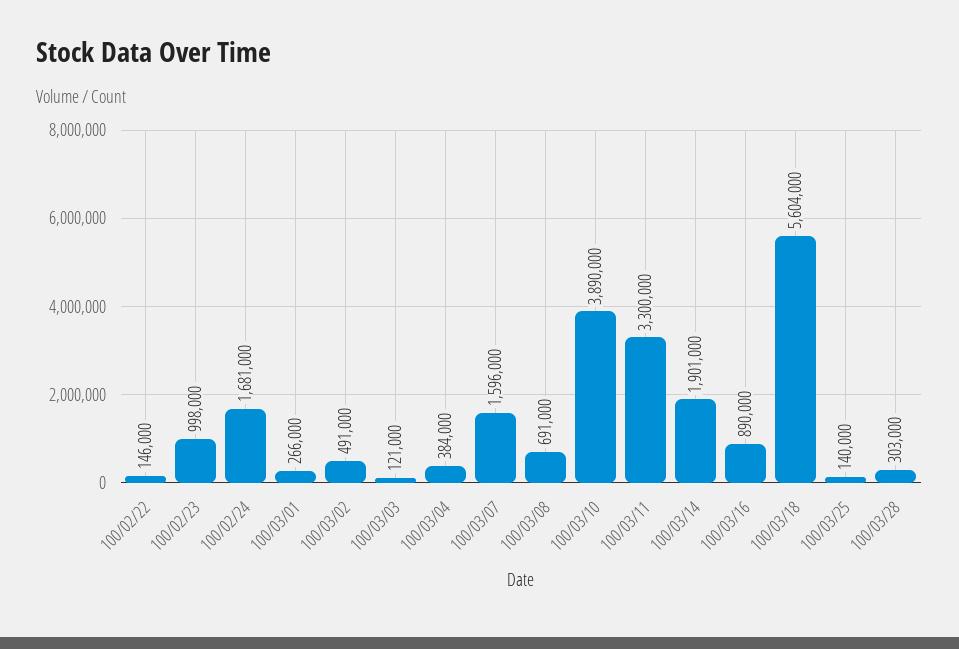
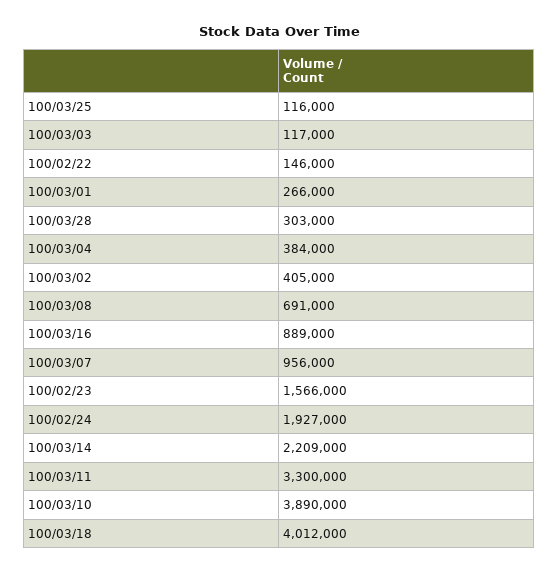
100/02/23: 998000 -> 1566000
100/02/24: 1681000 -> 1927000
100/03/02: 491000 -> 405000
100/03/03: 121000 -> 117000
100/03/07: 1596000 -> 956000
100/03/14: 1901000 -> 2209000
100/03/16: 890000 -> 889000
100/03/18: 5604000 -> 4012000
100/03/25: 140000 -> 116000

